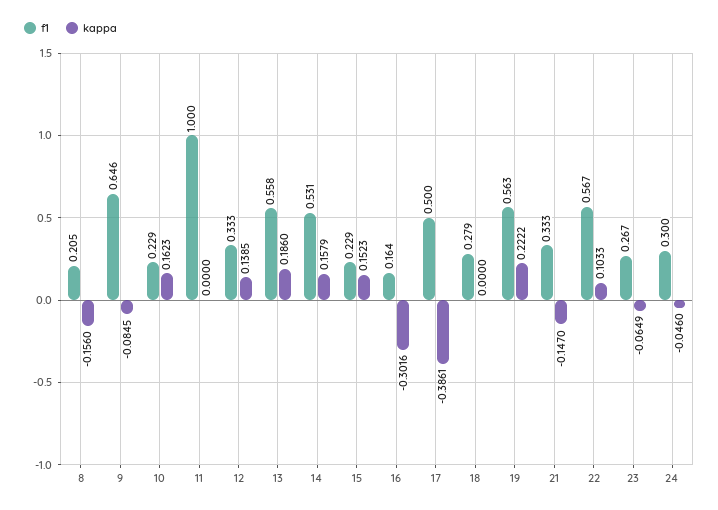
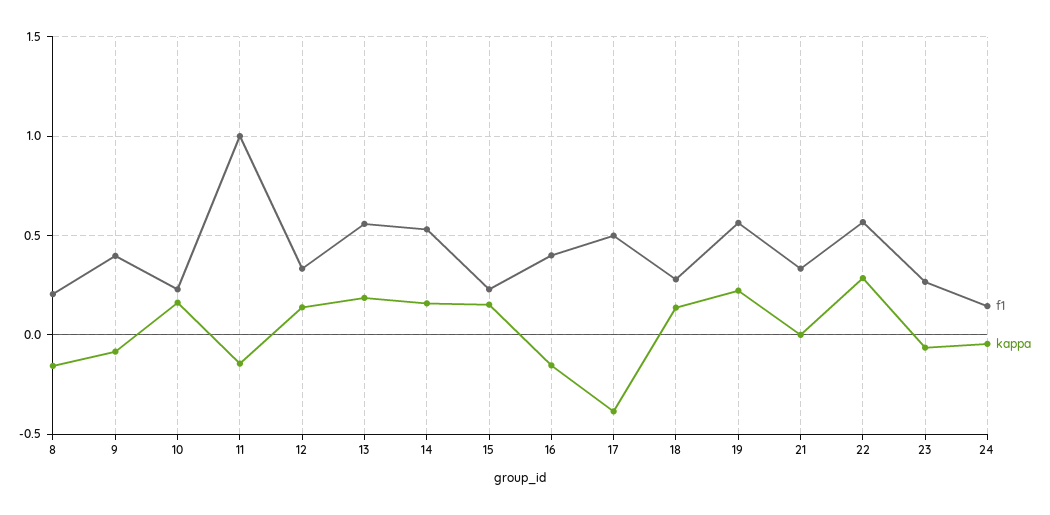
f1, 9: 0.646 -> 0.4
kappa, 11: 0 -> -0.15
f1, 16: 0.164 -> 0.4
kappa, 16: -0.3016 -> -0.15
kappa, 18: 0 -> 0.15
kappa, 21: -0.147 -> 0
kappa, 22: 0.1033 -> 0.3
f1, 24: 0.3 -> 0.15

